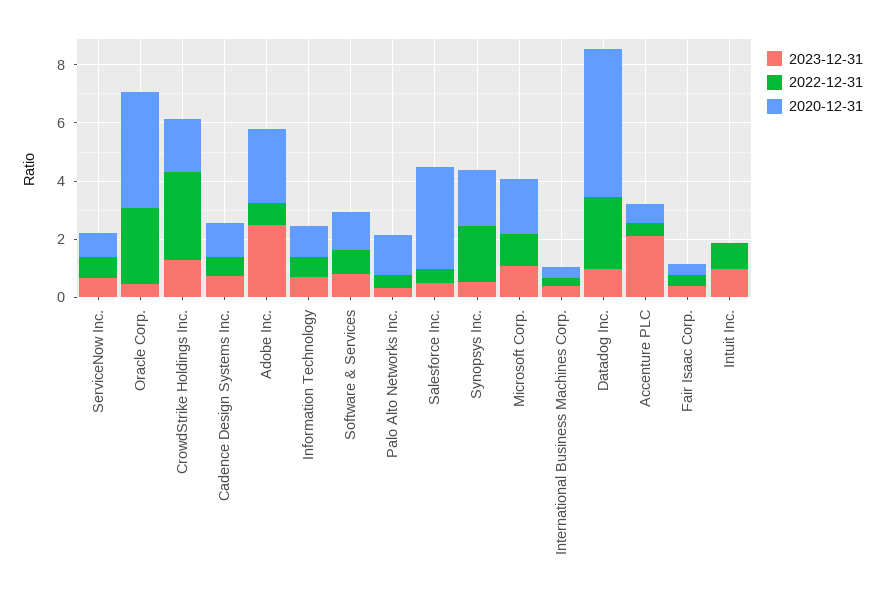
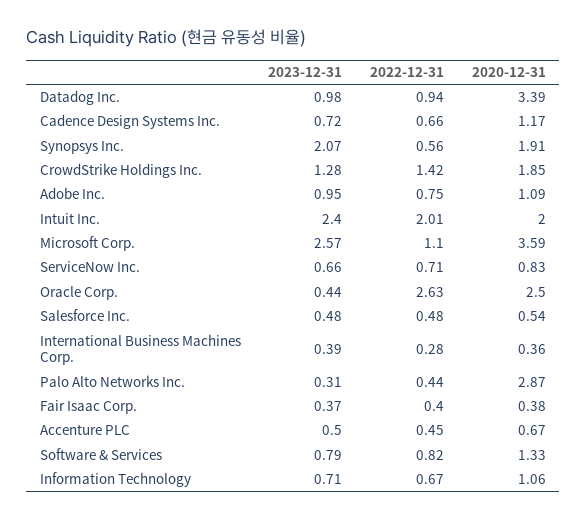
2020-12-31, Oracle Corp.: 4 -> 2.5
2022-12-31, CrowdStrike Holdings Inc.: 3 -> 1.42
2023-12-31, Adobe Inc.: 2.5 -> 0.95
2020-12-31, Adobe Inc.: 2.5 -> 1.09
2020-12-31, Palo Alto Networks Inc.: 1.5 -> 2.87
2020-12-31, Salesforce Inc.: 3.5 -> 0.54
2023-12-31, Synopsys Inc.: 0.5 -> 2.07
2022-12-31, Synopsys Inc.: 2 -> 0.56
2023-12-31, Microsoft Corp.: 1 -> 2.57
2020-12-31, Microsoft Corp.: 2 -> 3.59
2022-12-31, Datadog Inc.: 2.5 -> 0.94
2020-12-31, Datadog Inc.: 5 -> 3.39
2023-12-31, Accenture PLC: 2 -> 0.5
2023-12-31, Intuit Inc.: 1 -> 2.4
2022-12-31, Intuit Inc.: 1 -> 2.01
2020-12-31, Intuit Inc.: 0 -> 2

